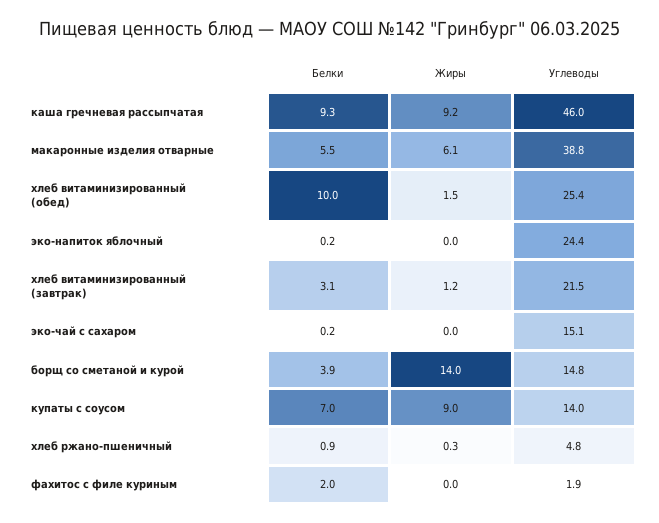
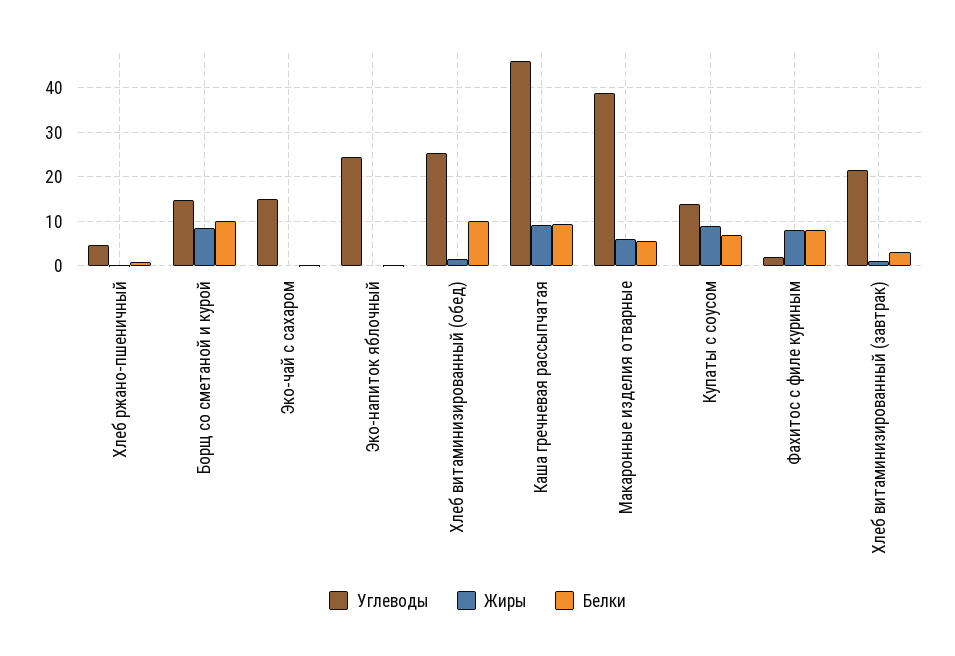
Белки, борщ со сметаной и курой: 3.9 -> 10
Жиры, борщ со сметаной и курой: 14 -> 8
Белки, фахитос с филе куриным: 2 -> 8
Жиры, фахитос с филе куриным: 0 -> 8

